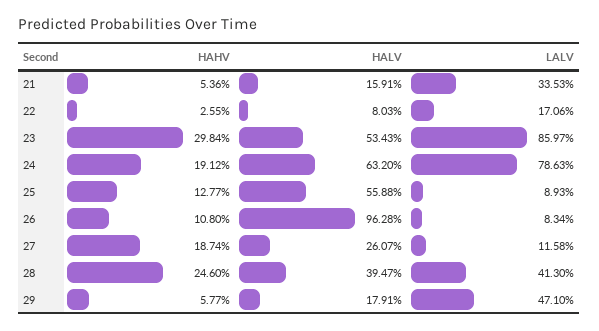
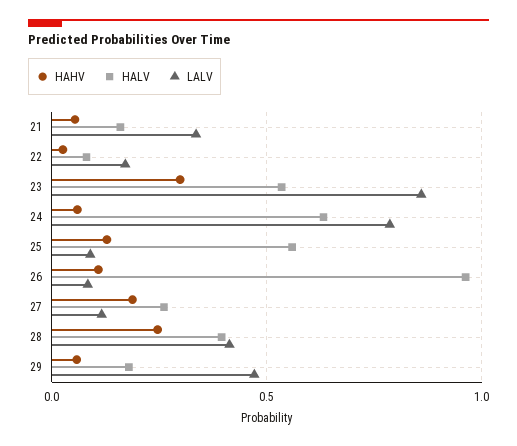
HAHV, 24: 0.1912 -> 0.05

